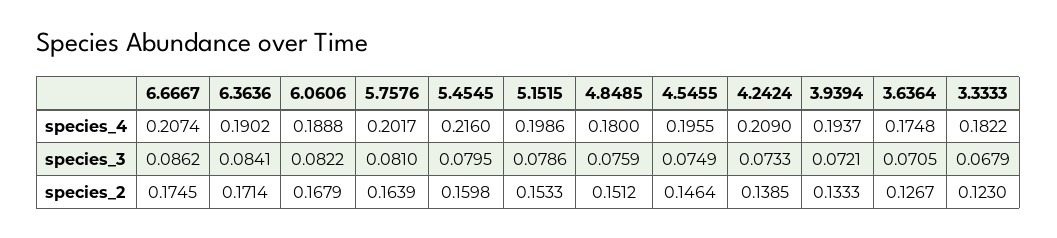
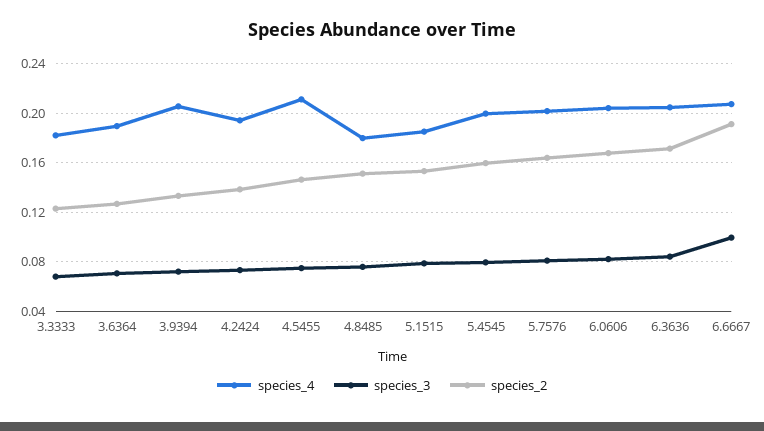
species_4, 6.3636: 0.1902 -> 0.205
species_4, 6.0606: 0.1888 -> 0.205
species_4, 5.4545: 0.216 -> 0.2
species_4, 5.1515: 0.1986 -> 0.185
species_4, 4.5455: 0.1955 -> 0.21
species_4, 4.2424: 0.209 -> 0.195
species_4, 3.9394: 0.1937 -> 0.205
species_4, 3.6364: 0.1748 -> 0.19
species_3, 6.6667: 0.0862 -> 0.1
species_2, 6.6667: 0.1745 -> 0.19

